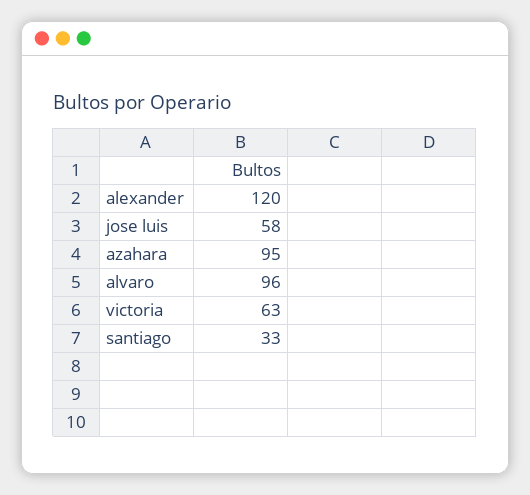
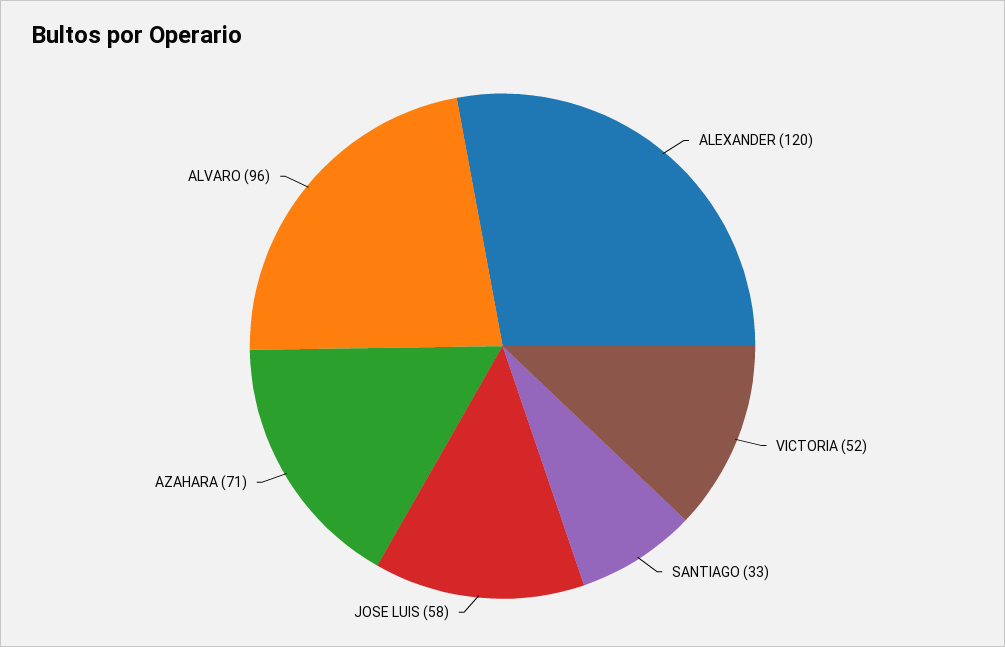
azahara: 95 -> 71
victoria: 63 -> 52

